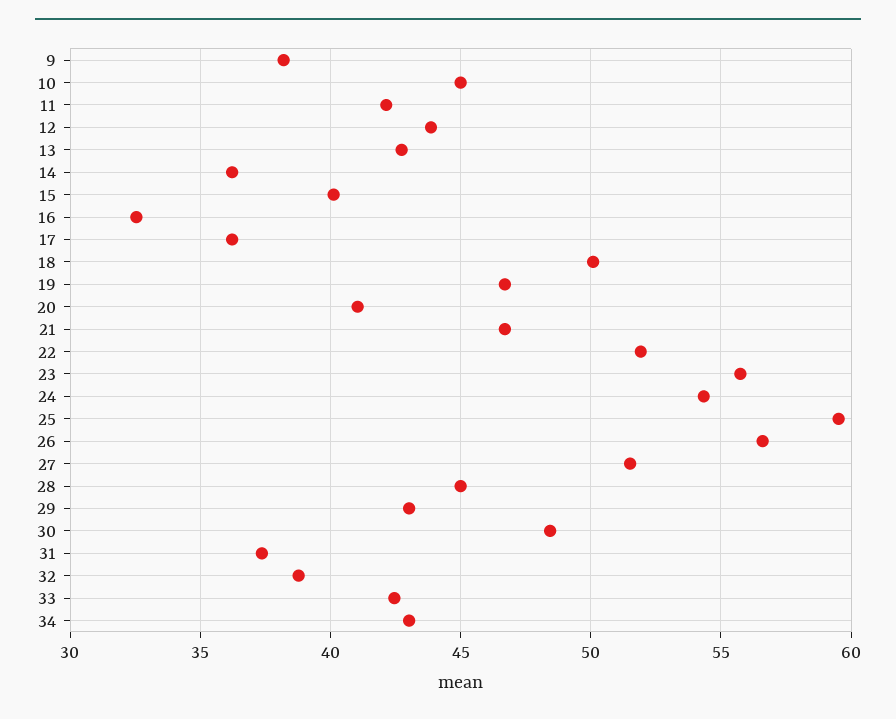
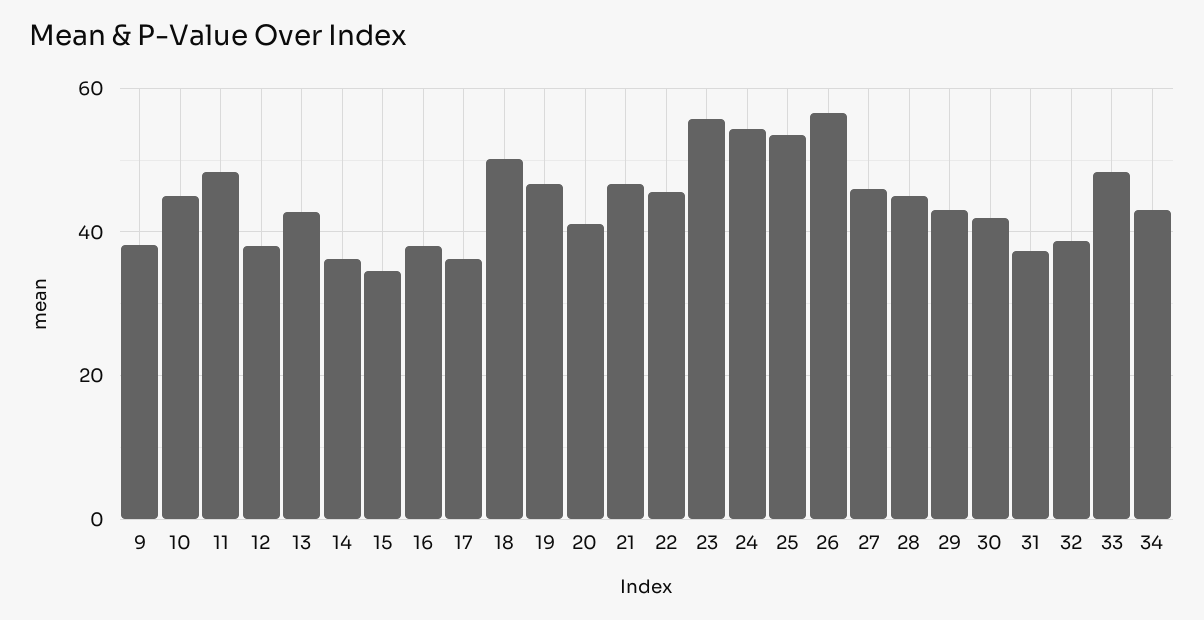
11: 42 -> 48
12: 44 -> 38
15: 40 -> 34
16: 32.5 -> 38
22: 52 -> 46
25: 59.5 -> 54
27: 51.5 -> 46
30: 48.5 -> 42
33: 42.5 -> 48

